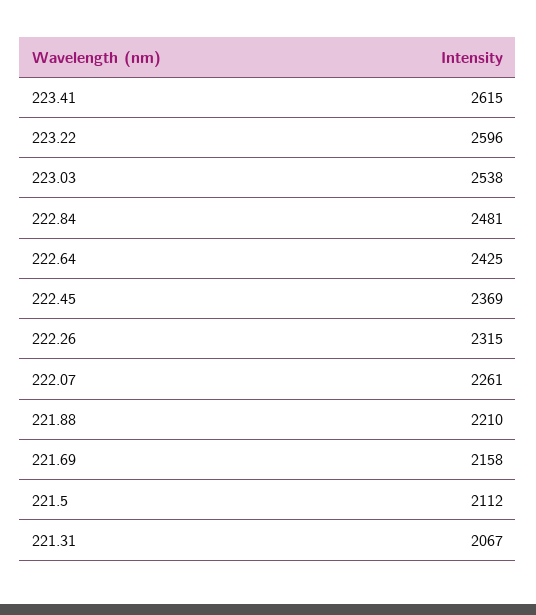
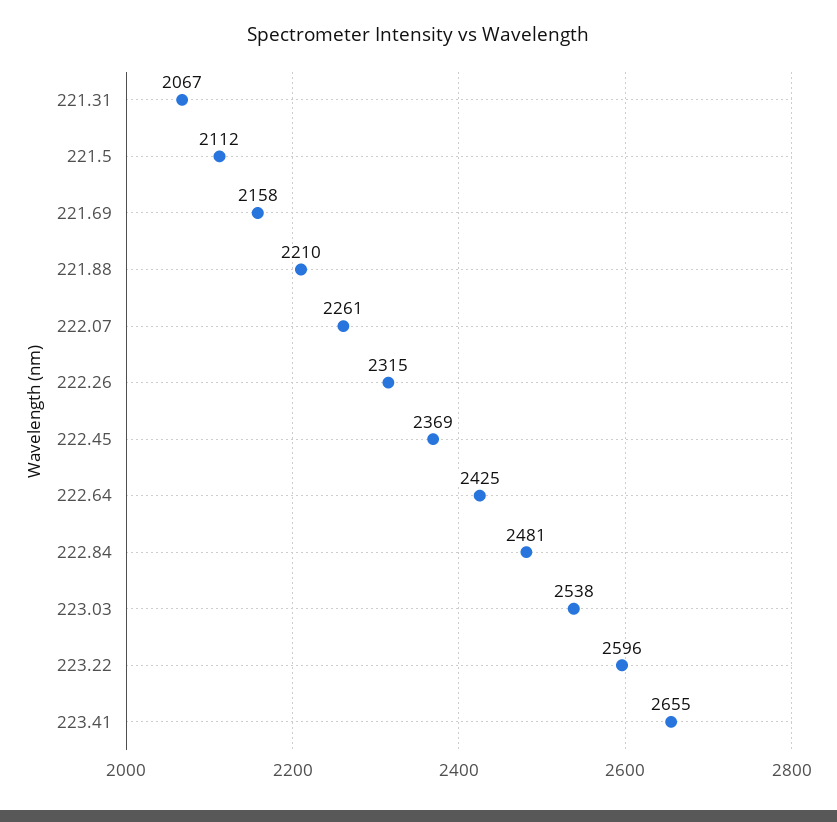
223.41: 2615 -> 2655

